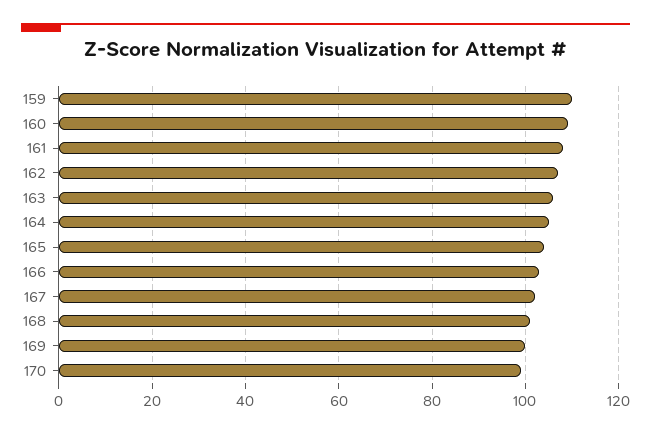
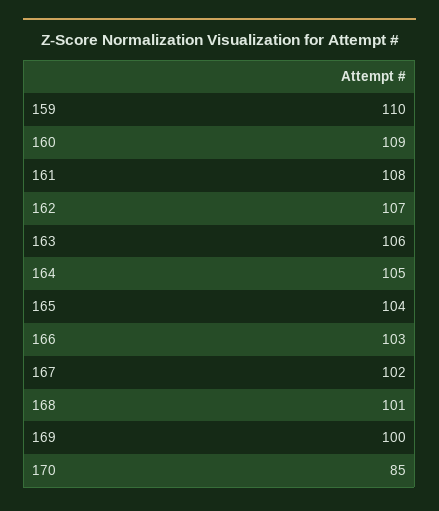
170: 100 -> 85

